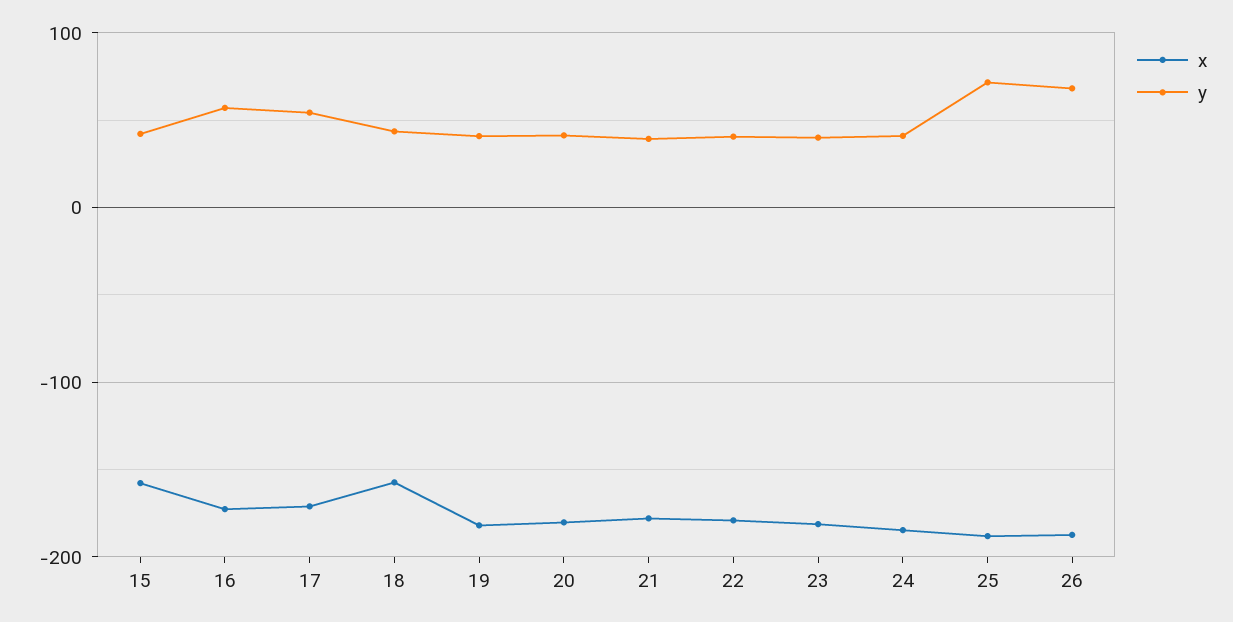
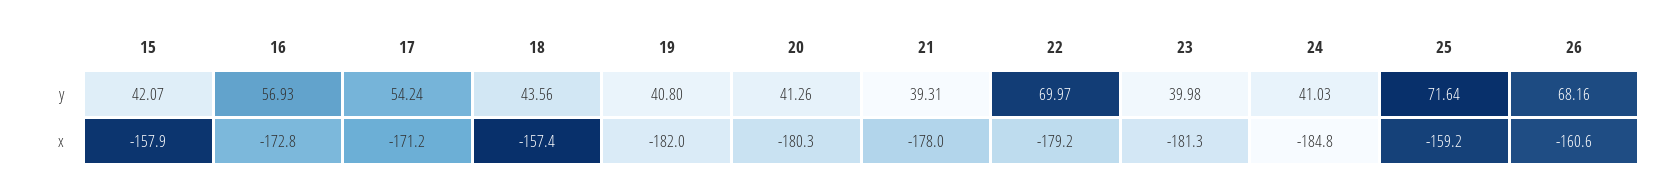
y, 22: 40 -> 69.97
x, 25: -190 -> -159.2
x, 26: -190 -> -160.6

